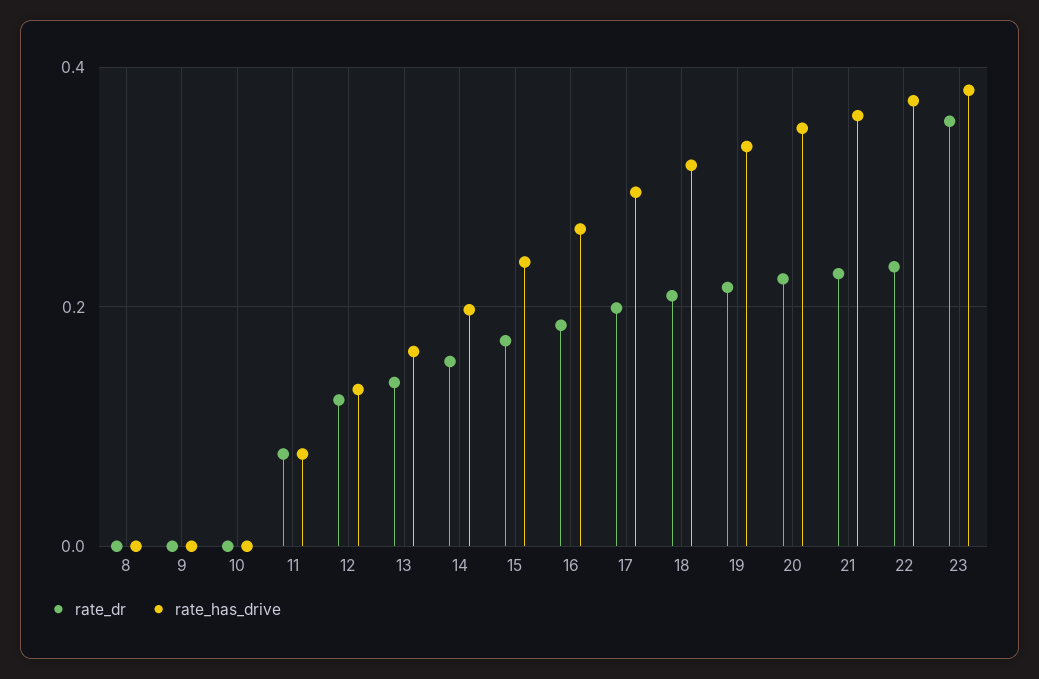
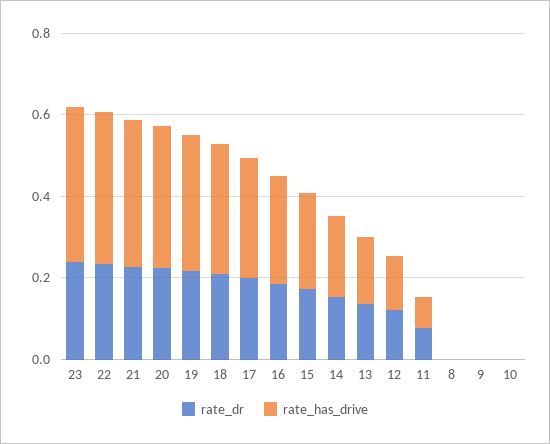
rate_dr, 23: 0.36 -> 0.25

